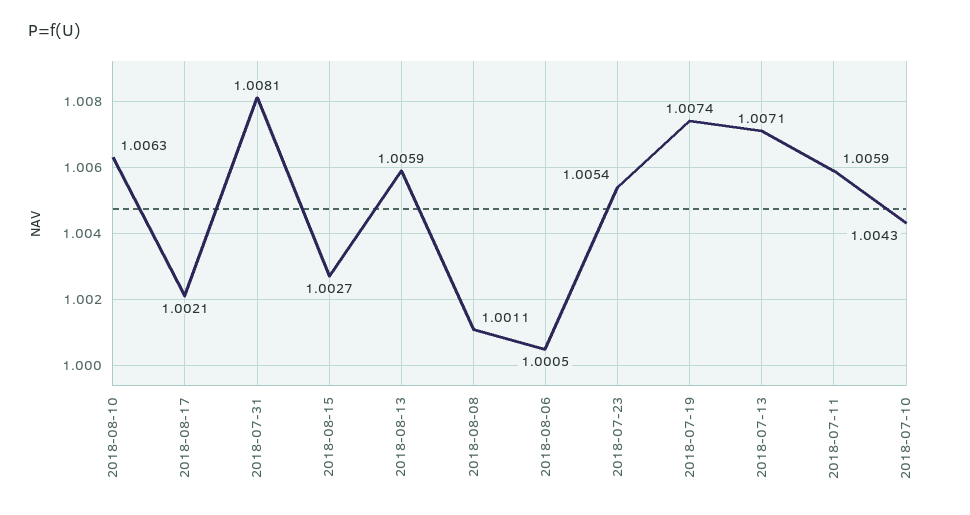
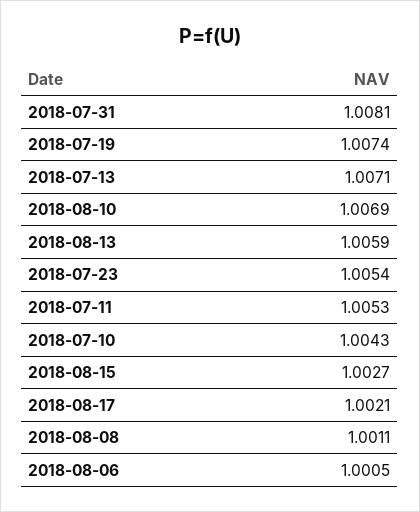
2018-08-10: 1.0063 -> 1.0069
2018-07-11: 1.0059 -> 1.0053

